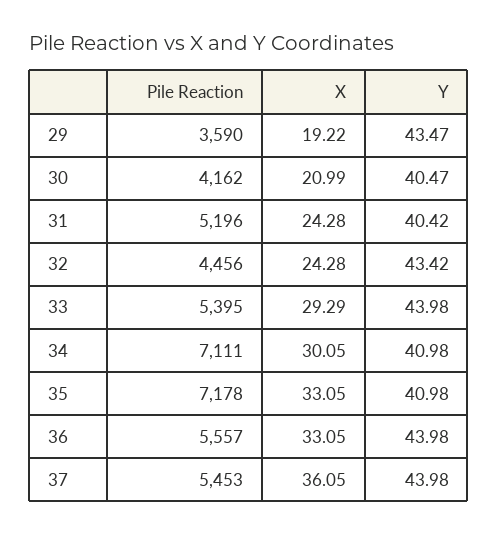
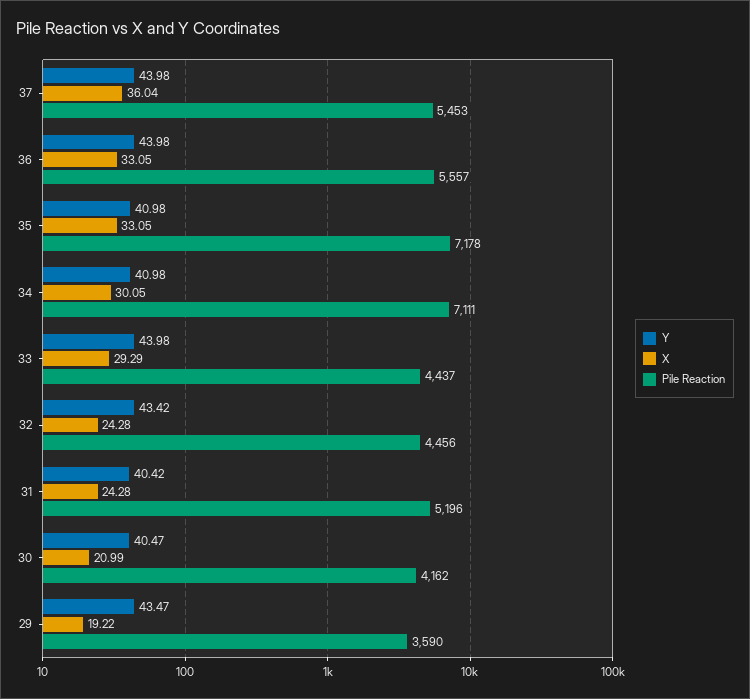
Pile Reaction, 33: 5395 -> 4437
X, 37: 36.05 -> 36.04

